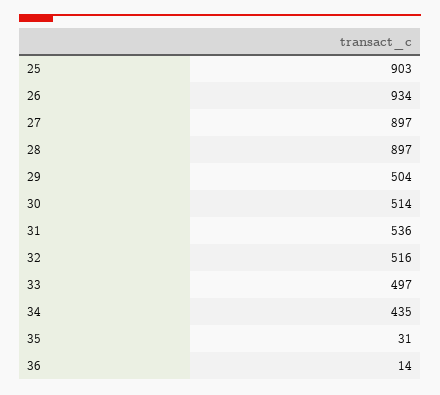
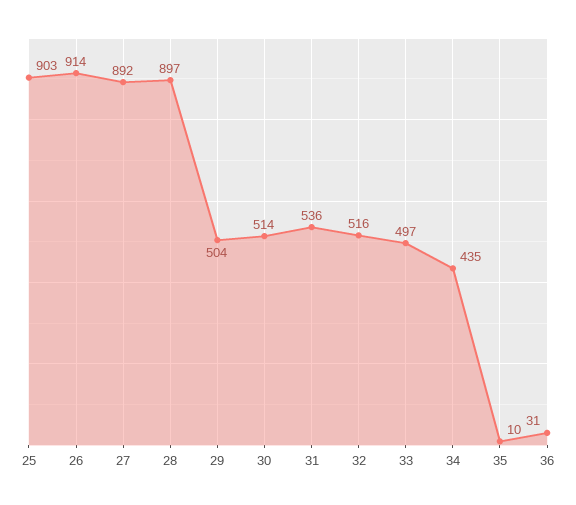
26: 934 -> 914
27: 897 -> 892
35: 31 -> 10
36: 14 -> 31

